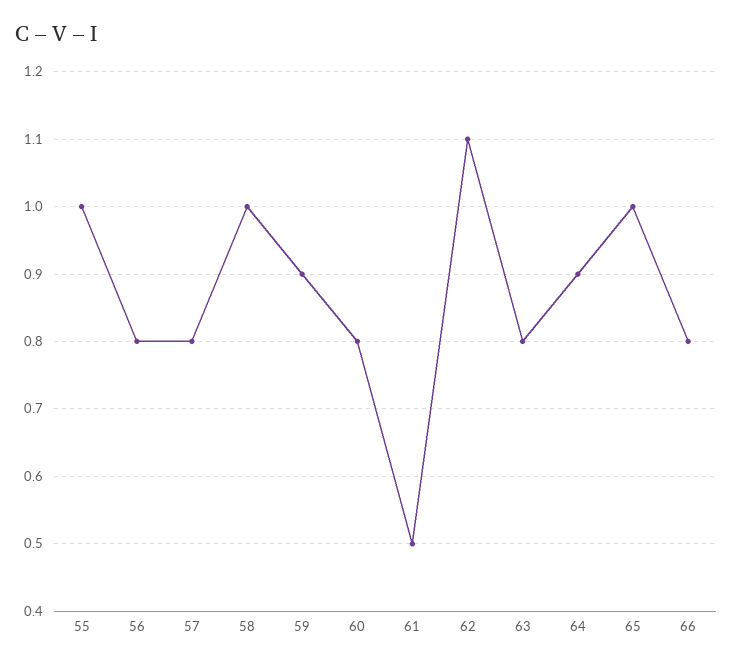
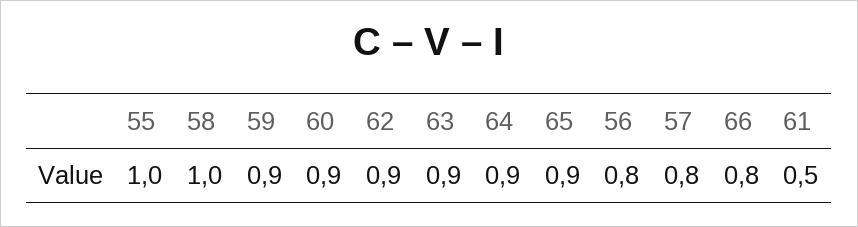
60: 0.8 -> 0.9
62: 1.1 -> 0.9
63: 0.8 -> 0.9
65: 1 -> 0.9

